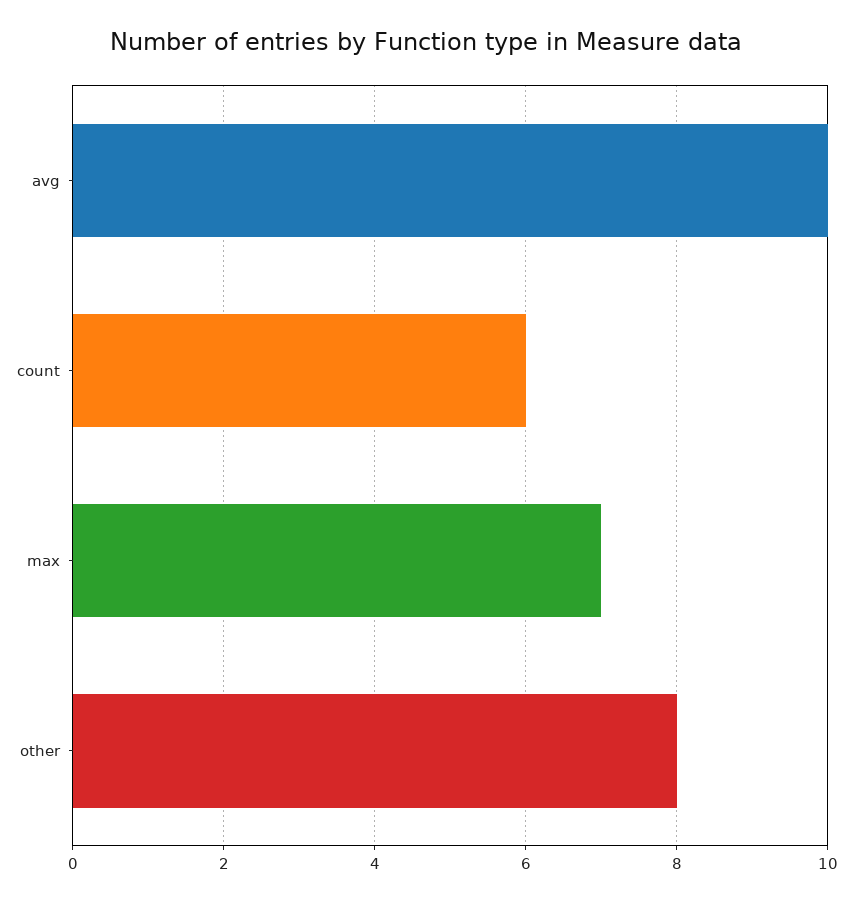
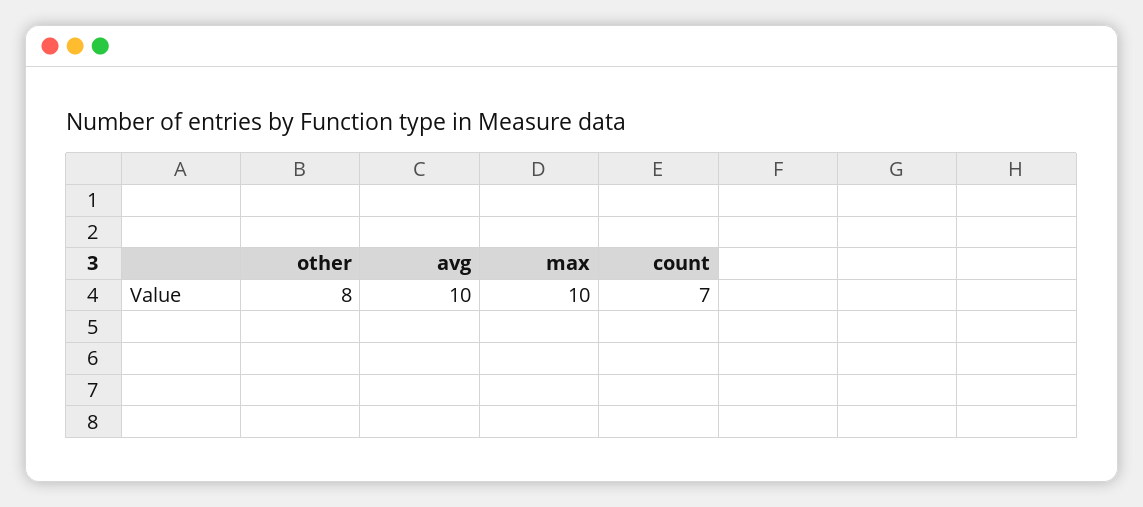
count: 6 -> 7
max: 7 -> 10

